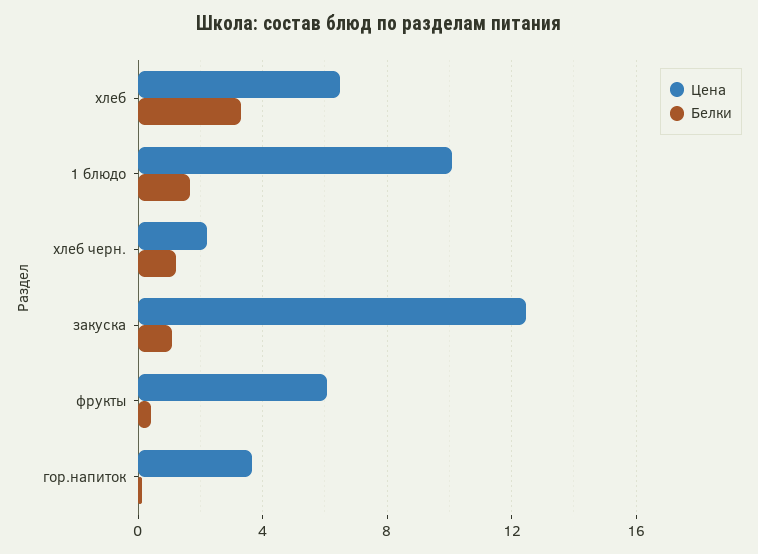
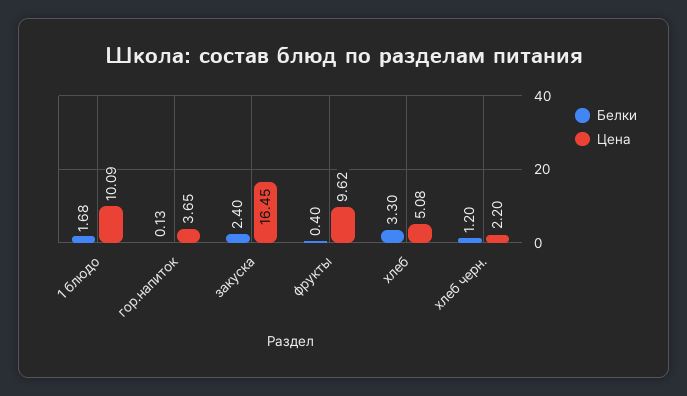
Цена, хлеб: 6.5 -> 5.08
Цена, закуска: 12.5 -> 16.45
Белки, закуска: 1 -> 2.4
Цена, фрукты: 6 -> 9.62

